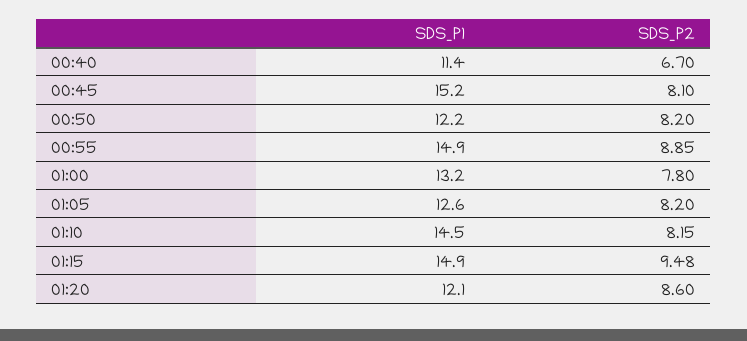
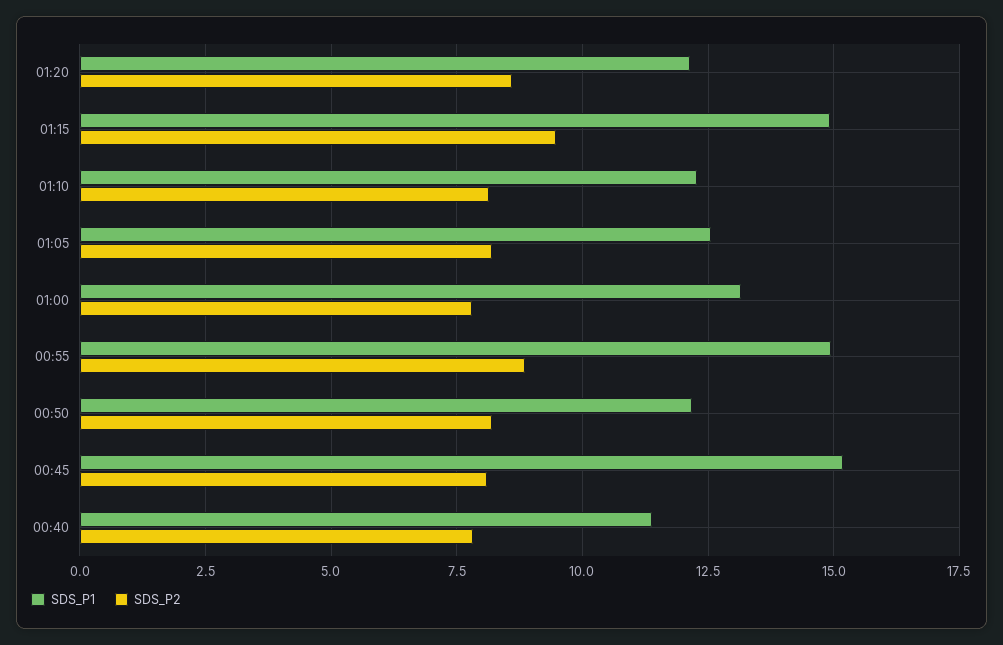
SDS_P2, 00:40: 6.7 -> 7.75
SDS_P1, 01:10: 14.5 -> 12.25

